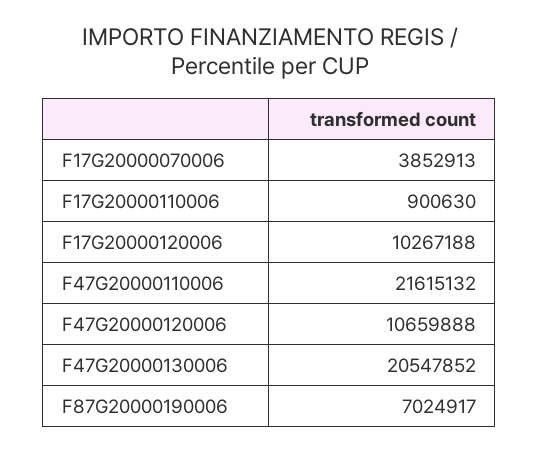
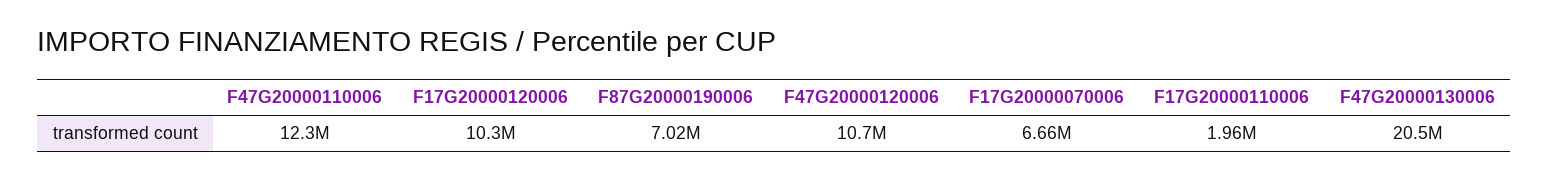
F17G20000070006: 3852913 -> 6660000
F17G20000110006: 900630 -> 1960000
F47G20000110006: 21615132 -> 12300000

